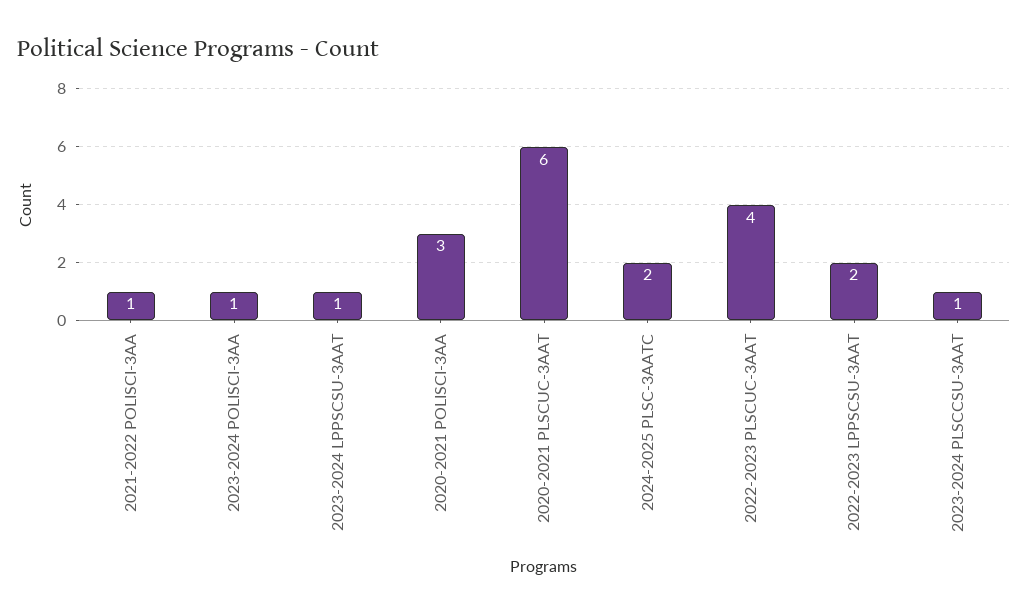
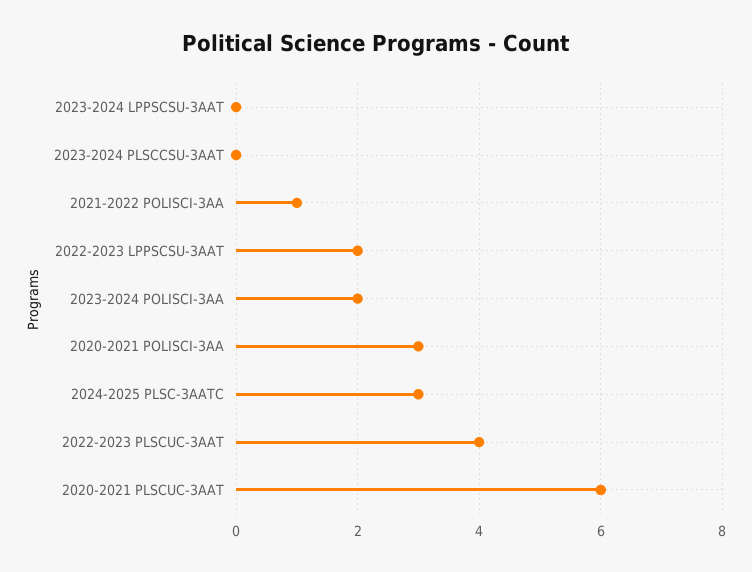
2023-2024 POLISCI-3AA: 1 -> 2
2023-2024 LPPSCSU-3AAT: 1 -> 0
2024-2025 PLSC-3AATC: 2 -> 3
2023-2024 PLSCCSU-3AAT: 1 -> 0

